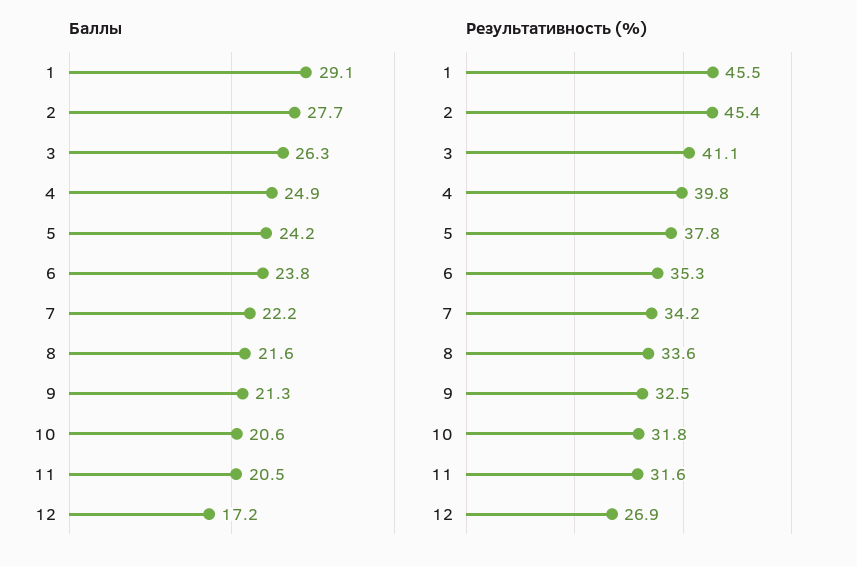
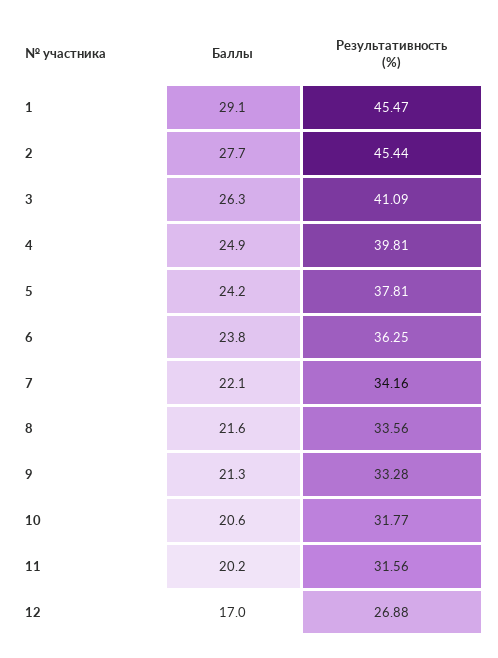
Баллы, 7: 22.2 -> 22.1
Баллы, 11: 20.5 -> 20.2
Баллы, 12: 17.2 -> 17
Результативность (%), 6: 35.3 -> 36.25
Результативность (%), 9: 32.5 -> 33.28

